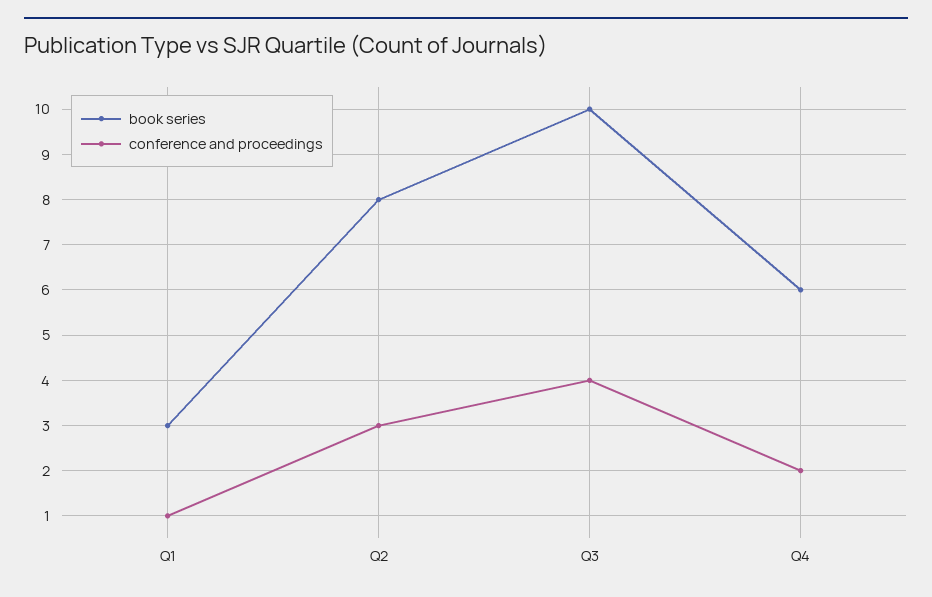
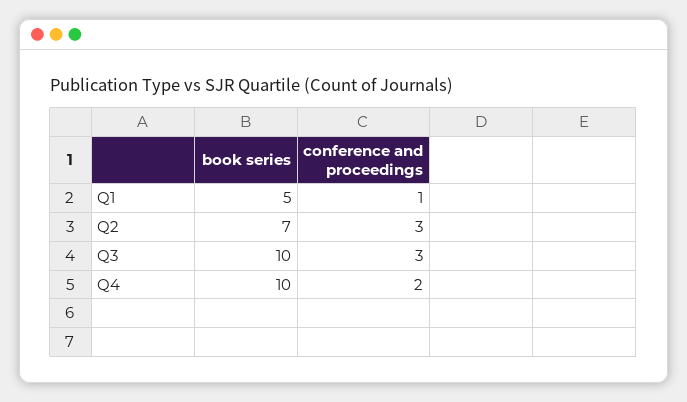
book series, Q1: 3 -> 5
book series, Q2: 8 -> 7
conference and proceedings, Q3: 4 -> 3
book series, Q4: 6 -> 10

